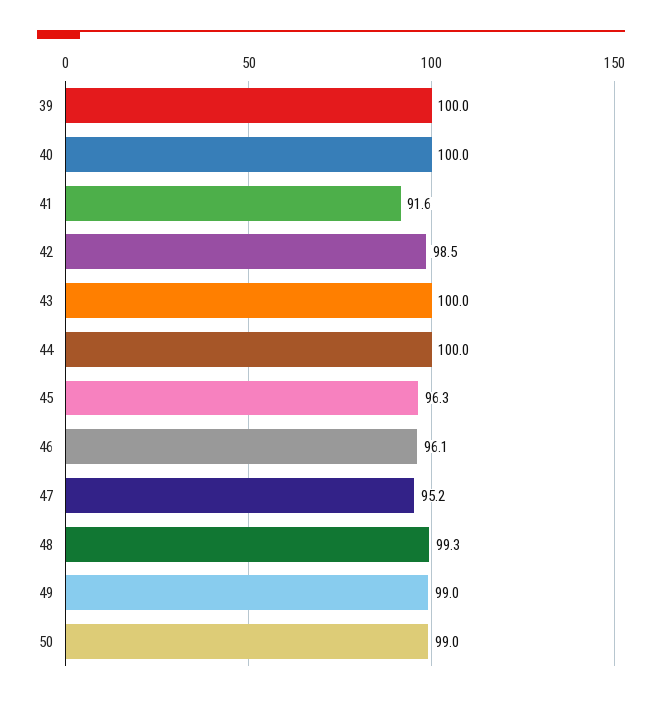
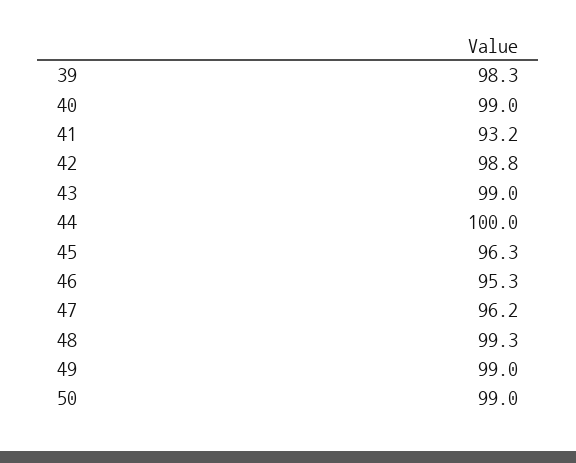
39: 100 -> 98.3
40: 100 -> 99
41: 91.6 -> 93.2
42: 98.5 -> 98.8
43: 100 -> 99
46: 96.1 -> 95.3
47: 95.2 -> 96.2

